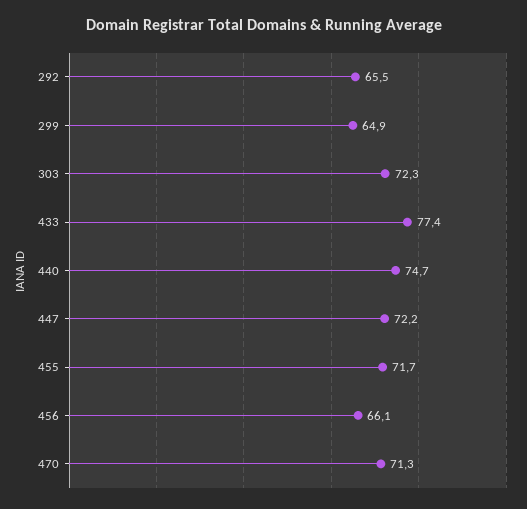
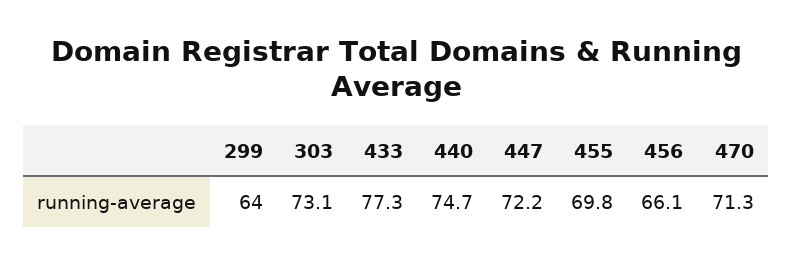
292: 65.5 -> none
299: 64.9 -> 64
303: 72.3 -> 73.1
433: 77.4 -> 77.3
455: 71.7 -> 69.8

